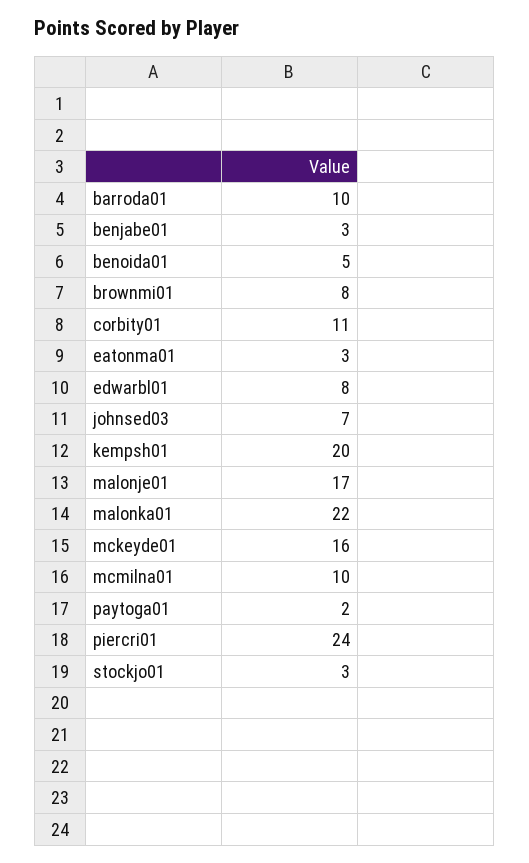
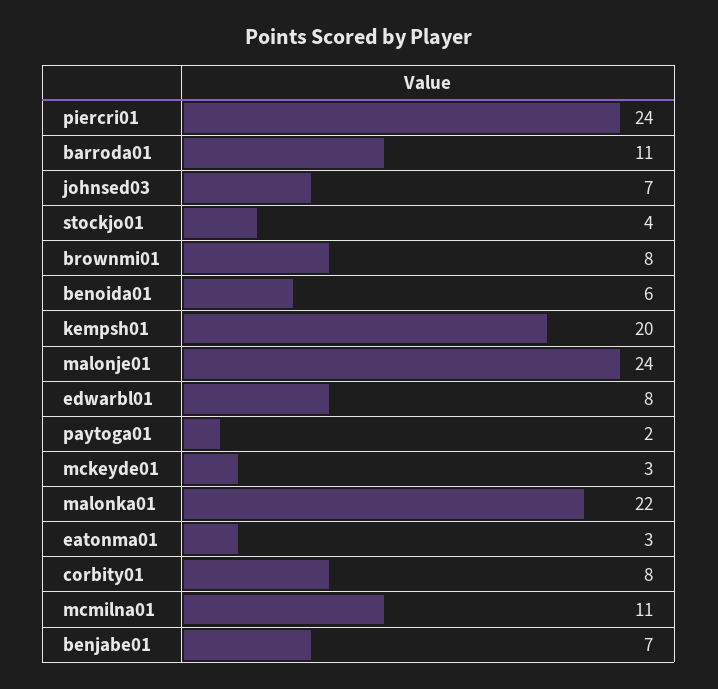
barroda01: 10 -> 11
benjabe01: 3 -> 7
benoida01: 5 -> 6
corbity01: 11 -> 8
malonje01: 17 -> 24
mckeyde01: 16 -> 3
mcmilna01: 10 -> 11
stockjo01: 3 -> 4

